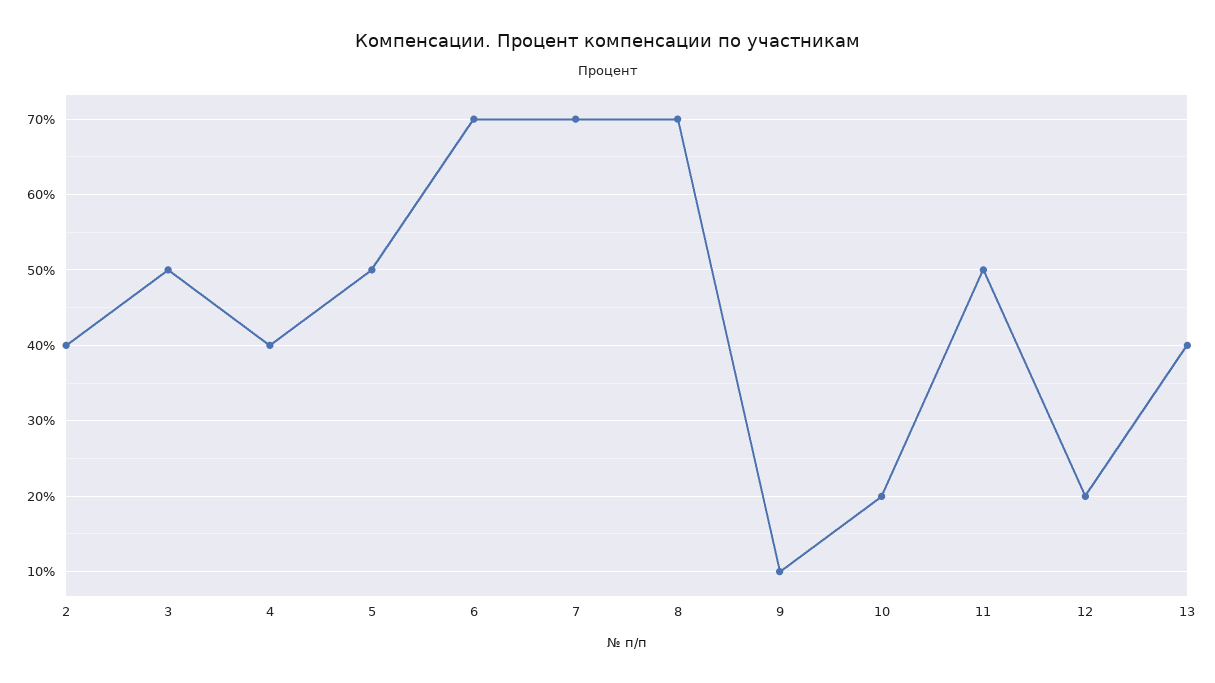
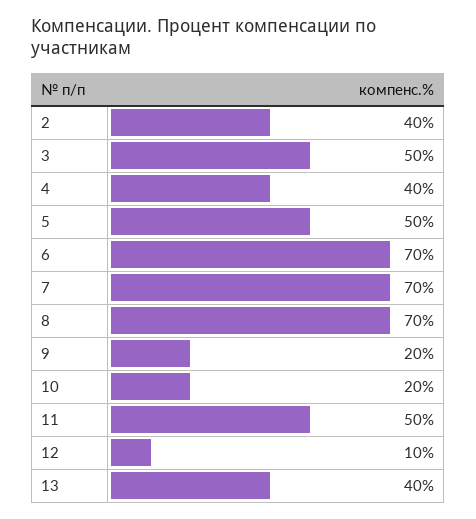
9: 10 -> 20
12: 20 -> 10

